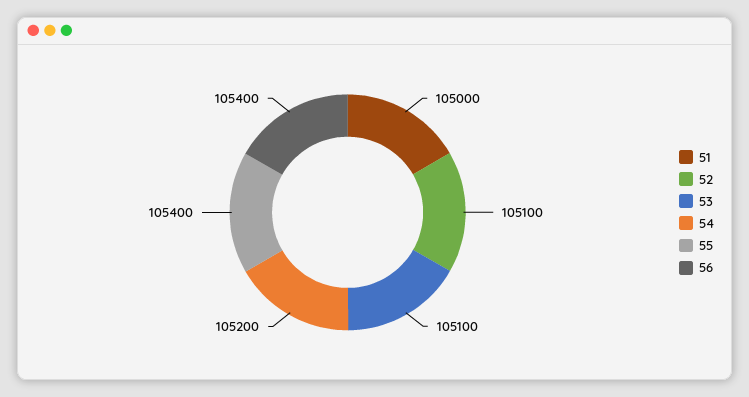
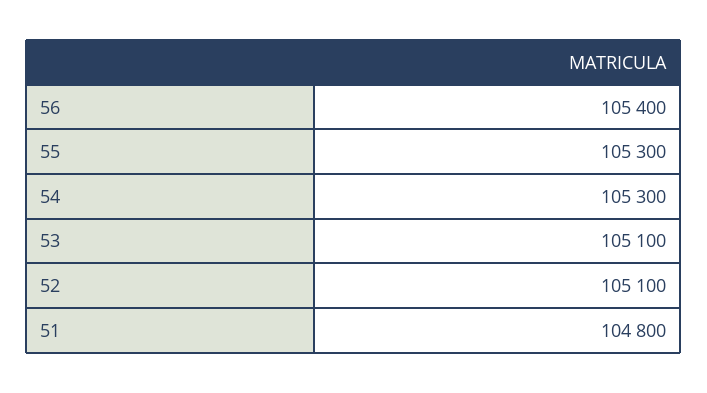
51: 105000 -> 104800
54: 105200 -> 105300
55: 105400 -> 105300

